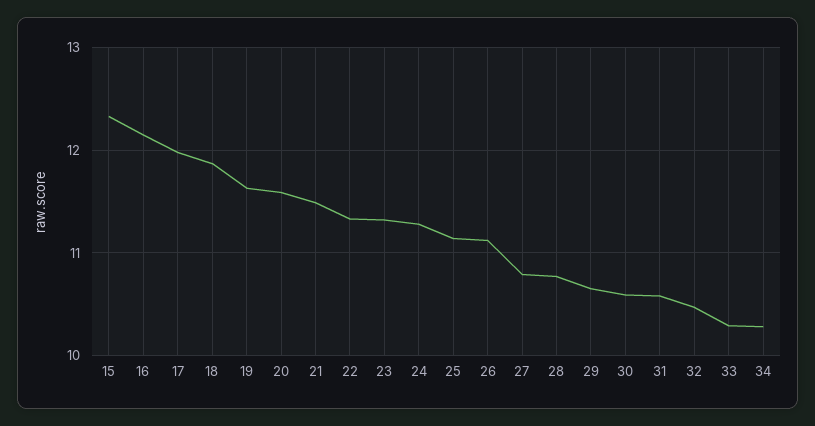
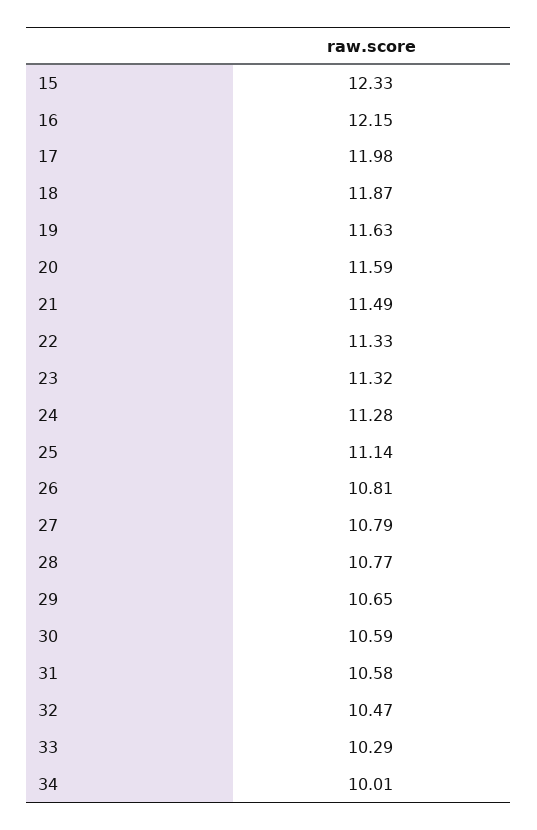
26: 11.1 -> 10.81
34: 10.3 -> 10.01

